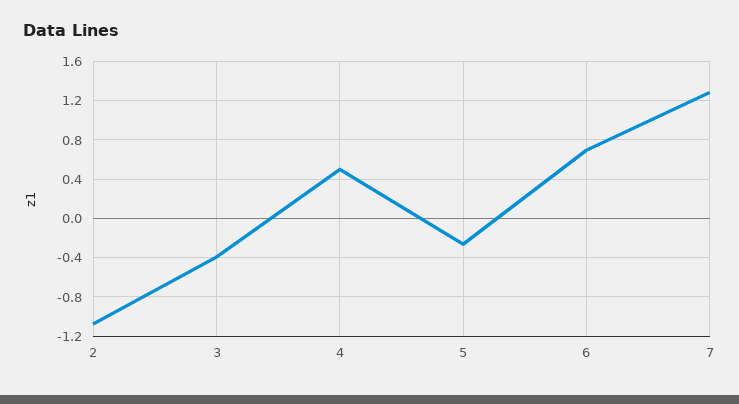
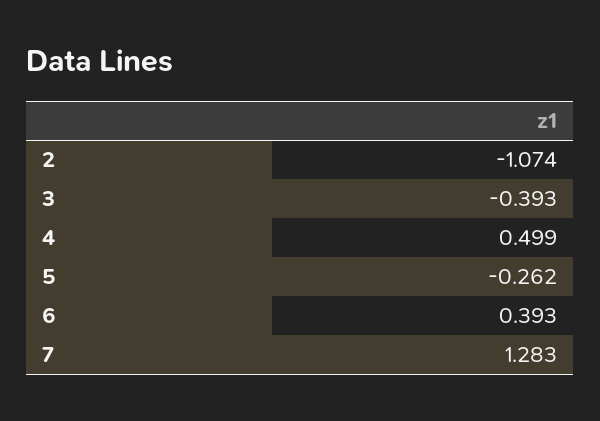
6: 0.7 -> 0.393

